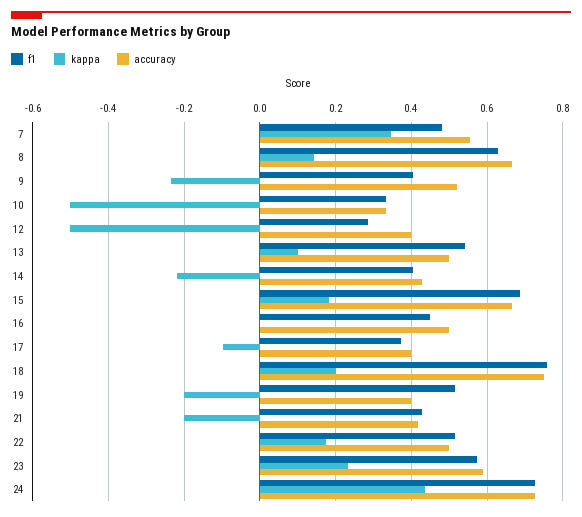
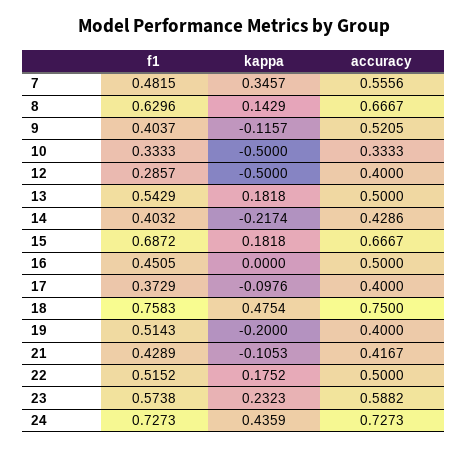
kappa, 9: -0.24 -> -0.1157
kappa, 13: 0.1 -> 0.1818
kappa, 18: 0.2 -> 0.4754
kappa, 21: -0.2 -> -0.1053

